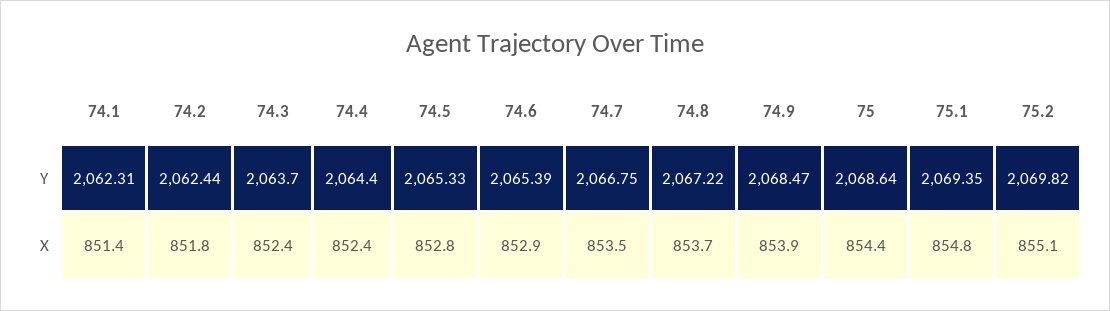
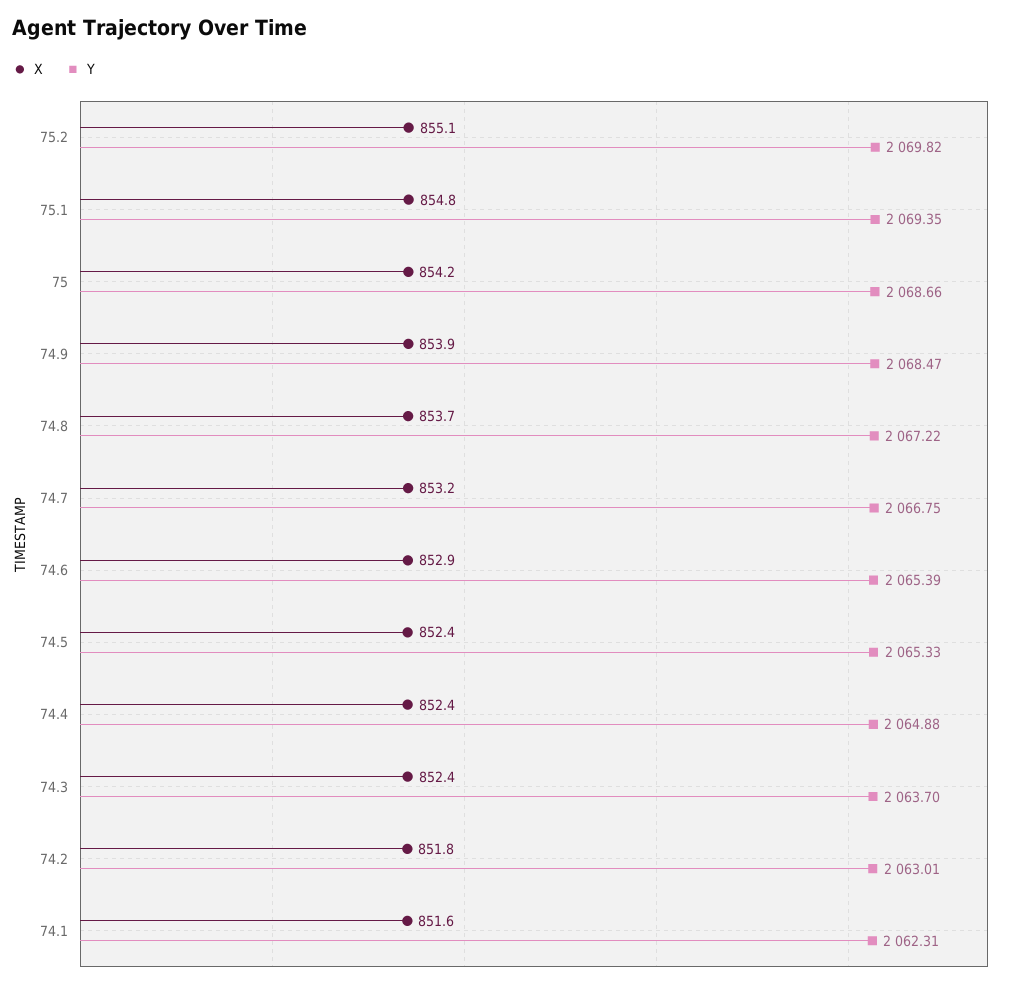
Y, 74.2: 2062.44 -> 2063.01
Y, 74.4: 2064.4 -> 2064.88
Y, 75: 2068.64 -> 2068.66
X, 74.1: 851.4 -> 851.6
X, 74.5: 852.8 -> 852.4
X, 74.7: 853.5 -> 853.2
X, 75: 854.4 -> 854.2

